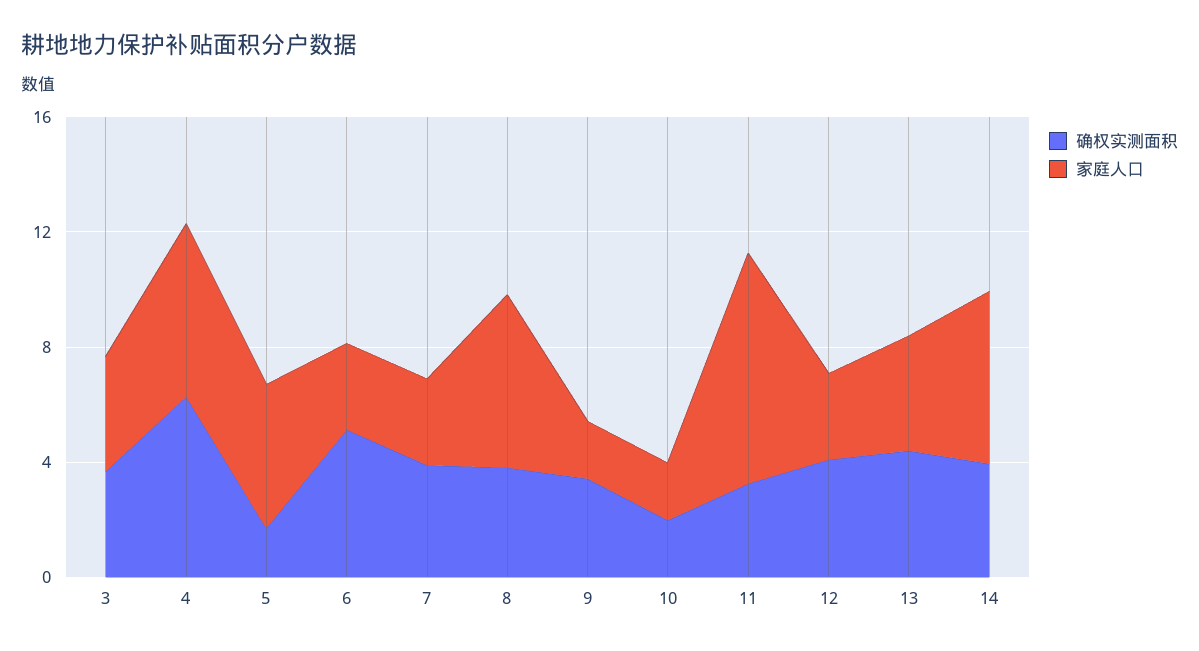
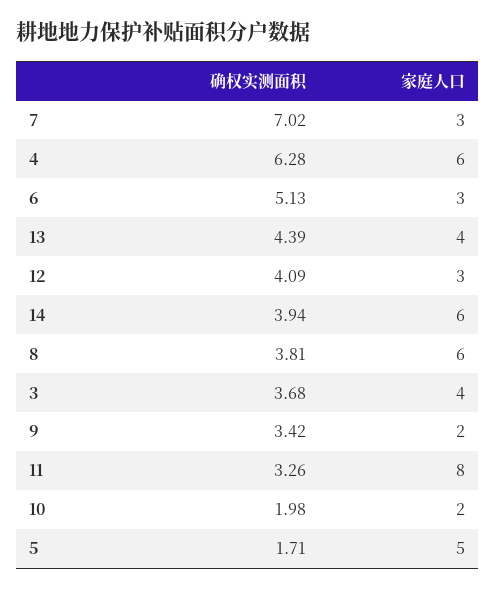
确权实测面积, 7: 4 -> 7.02

